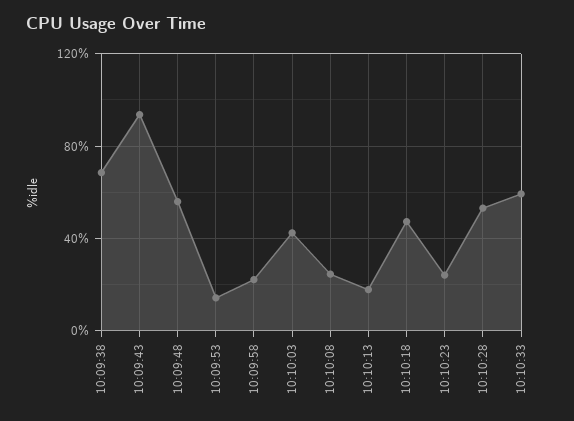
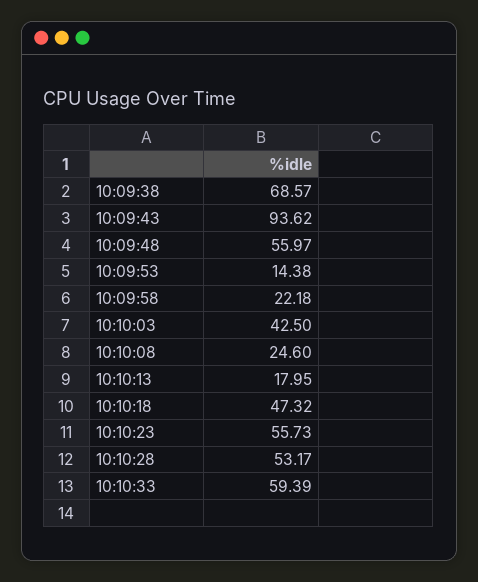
10:10:23: 25 -> 55.73

